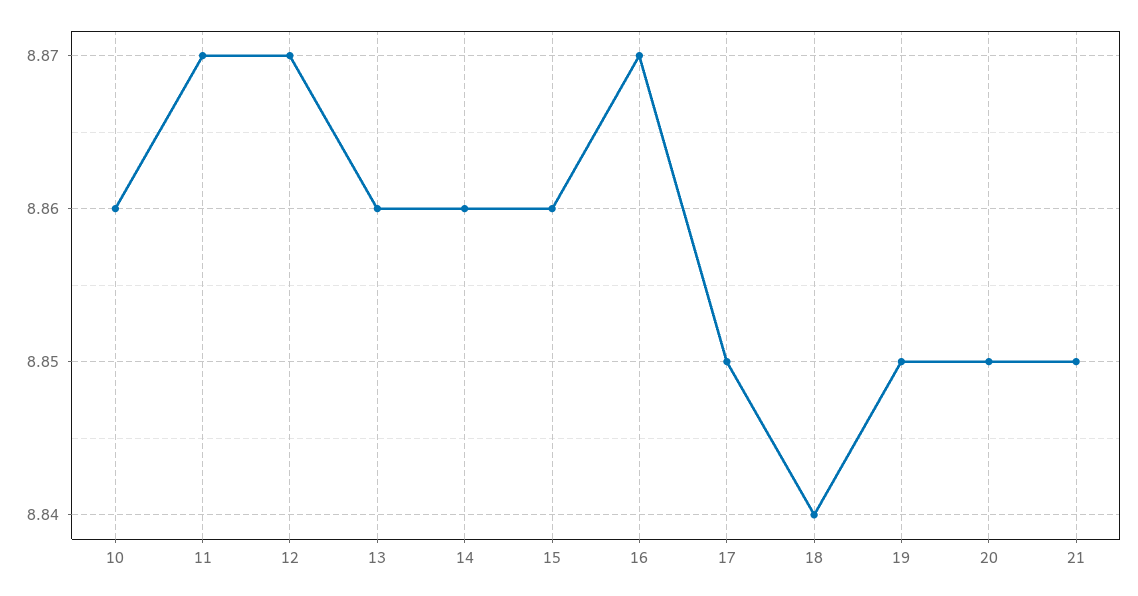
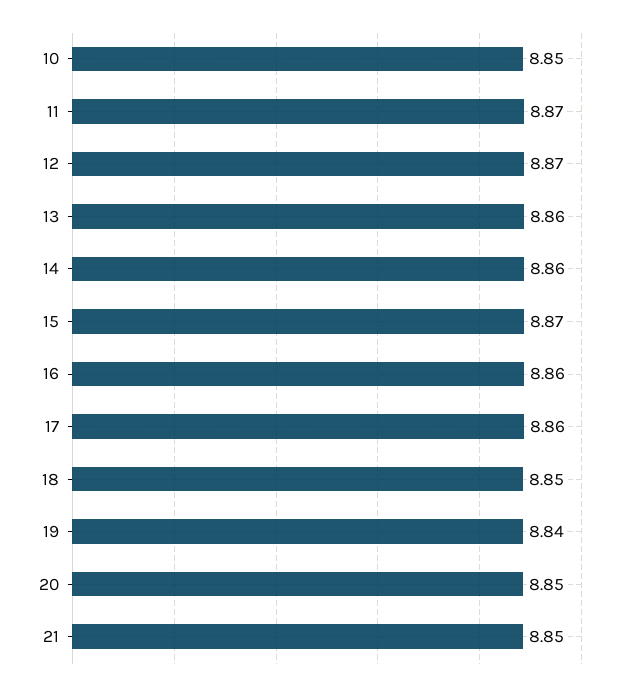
10: 8.86 -> 8.85
15: 8.86 -> 8.87
16: 8.87 -> 8.86
17: 8.85 -> 8.86
18: 8.84 -> 8.85
19: 8.85 -> 8.84

